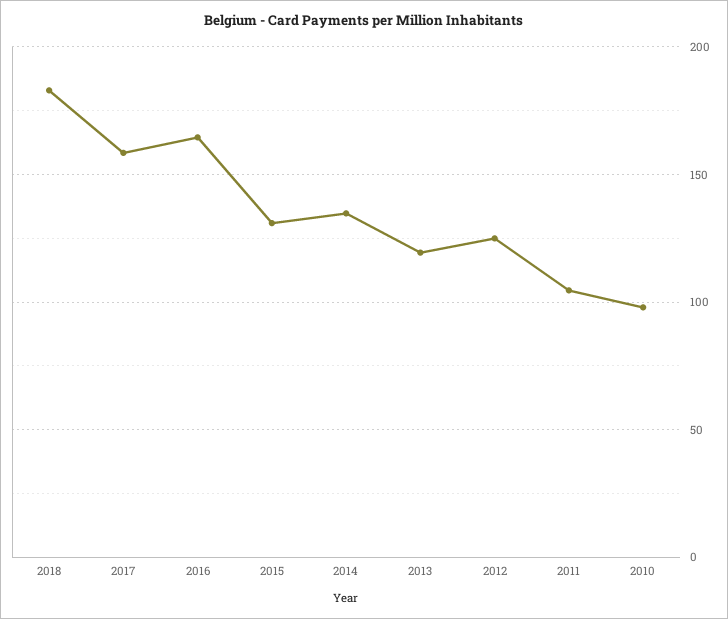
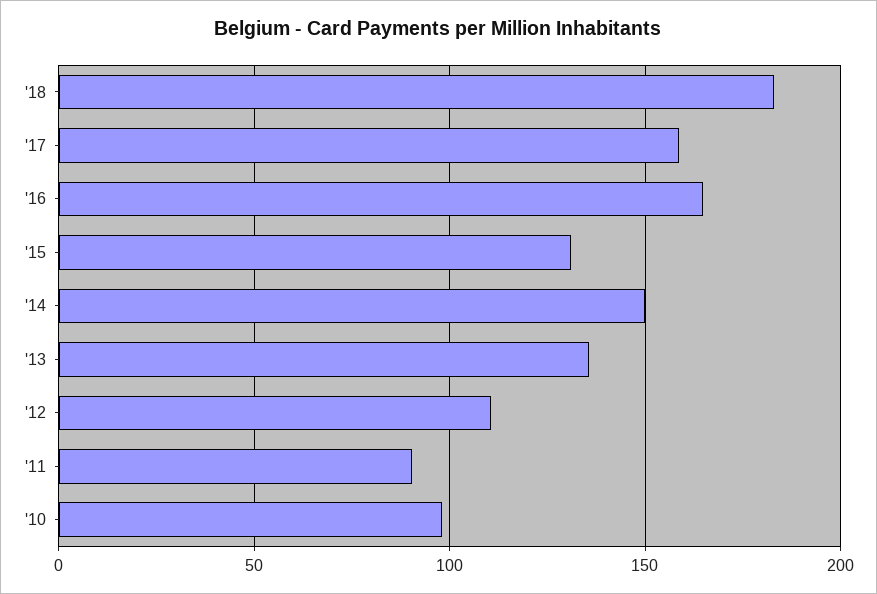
2014: 135 -> 150
2013: 120 -> 135
2012: 125 -> 110
2011: 105 -> 90

